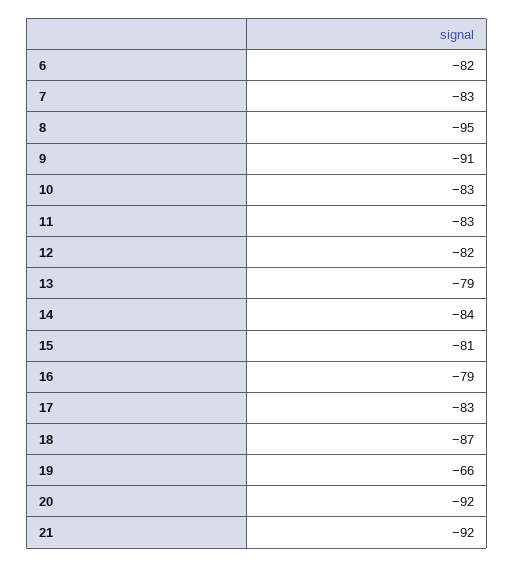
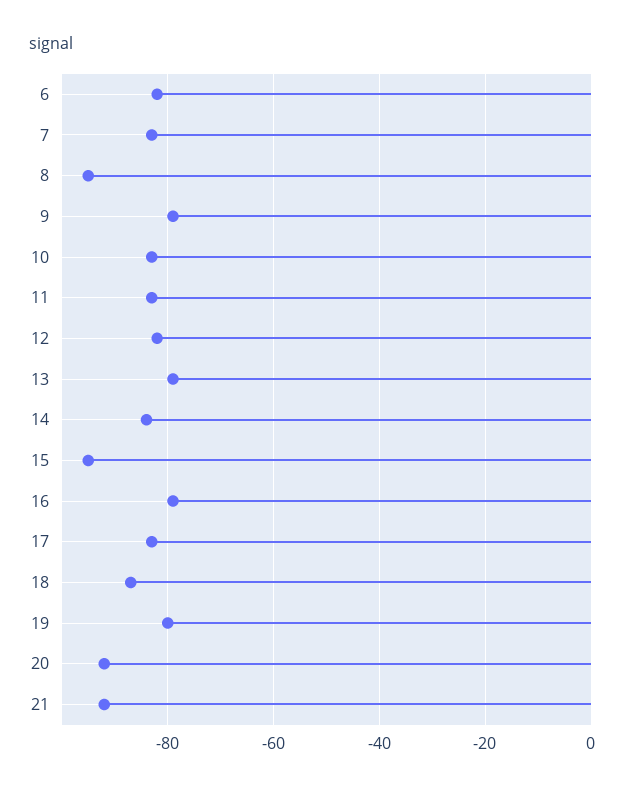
9: -91 -> -80
15: -81 -> -95
19: -66 -> -80

